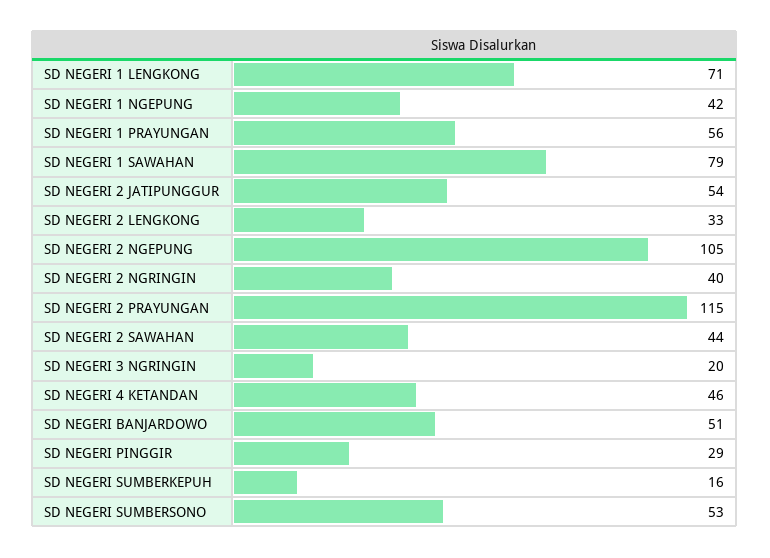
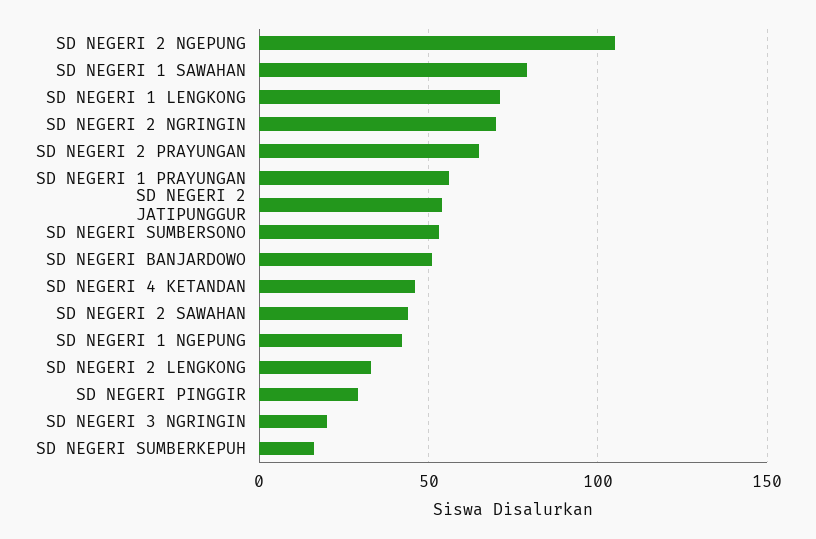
SD NEGERI 2 NGRINGIN: 40 -> 70
SD NEGERI 2 PRAYUNGAN: 115 -> 65

